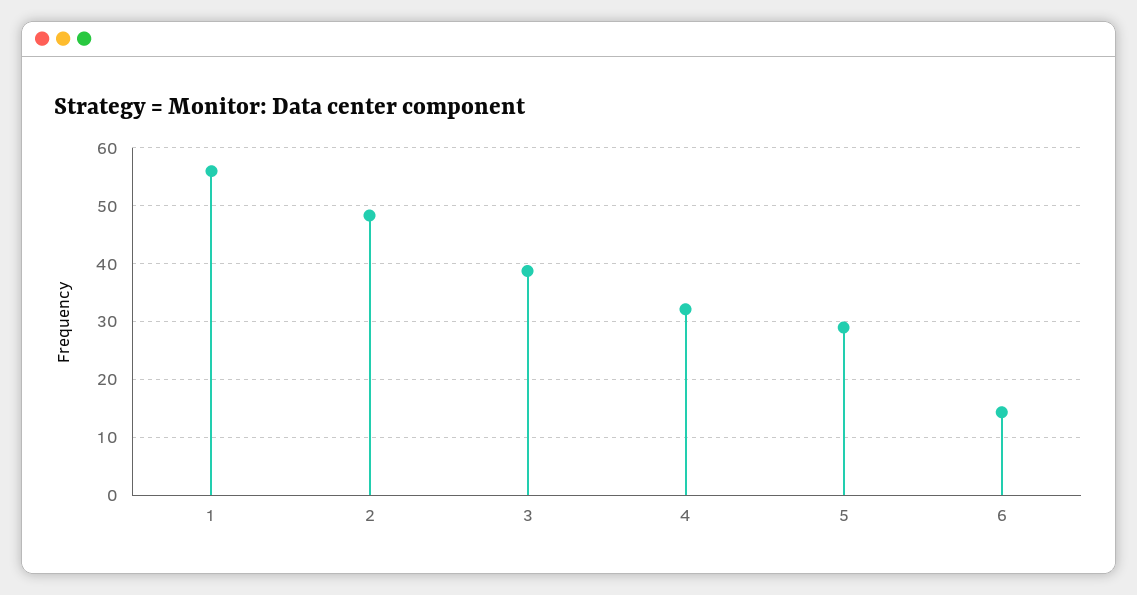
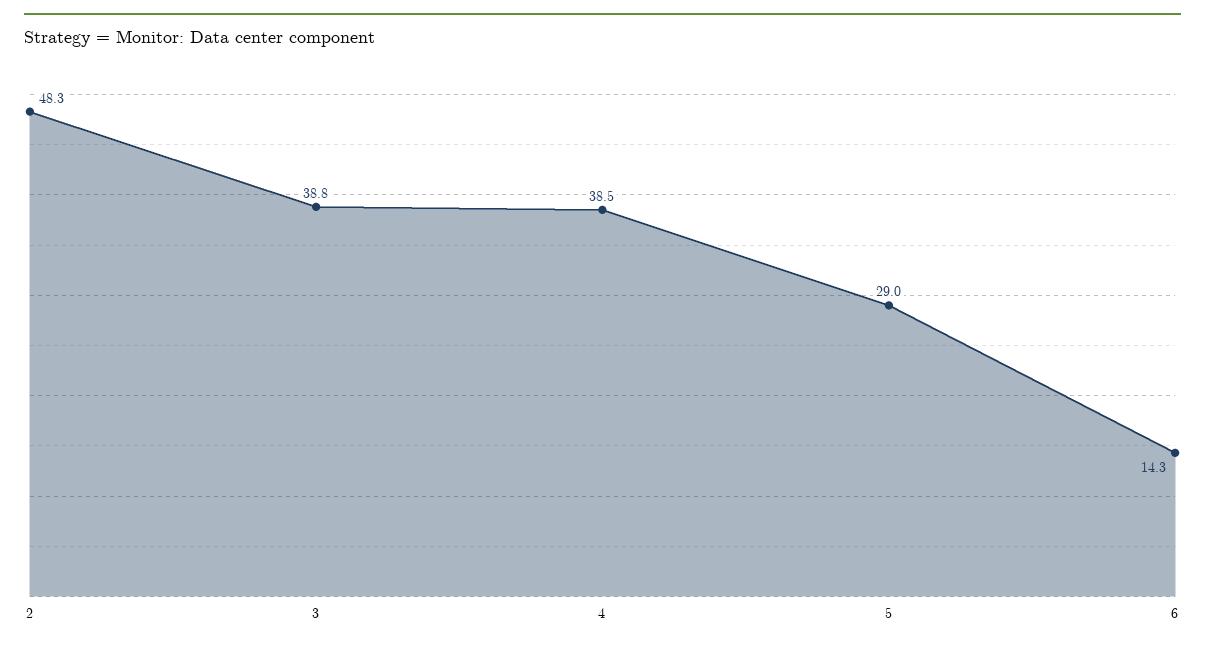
1: 56 -> none
4: 32 -> 38.5

